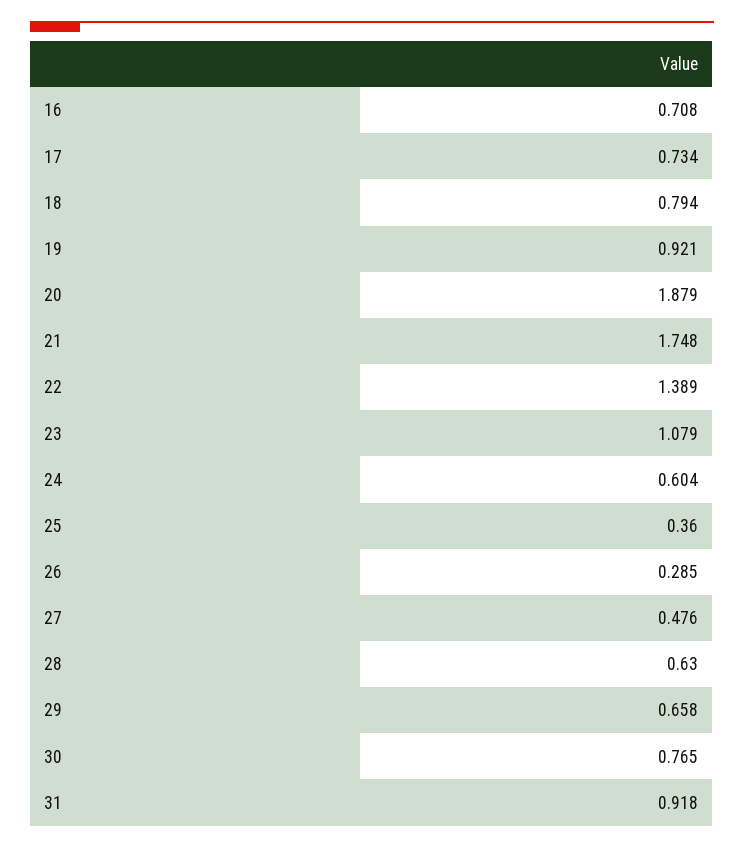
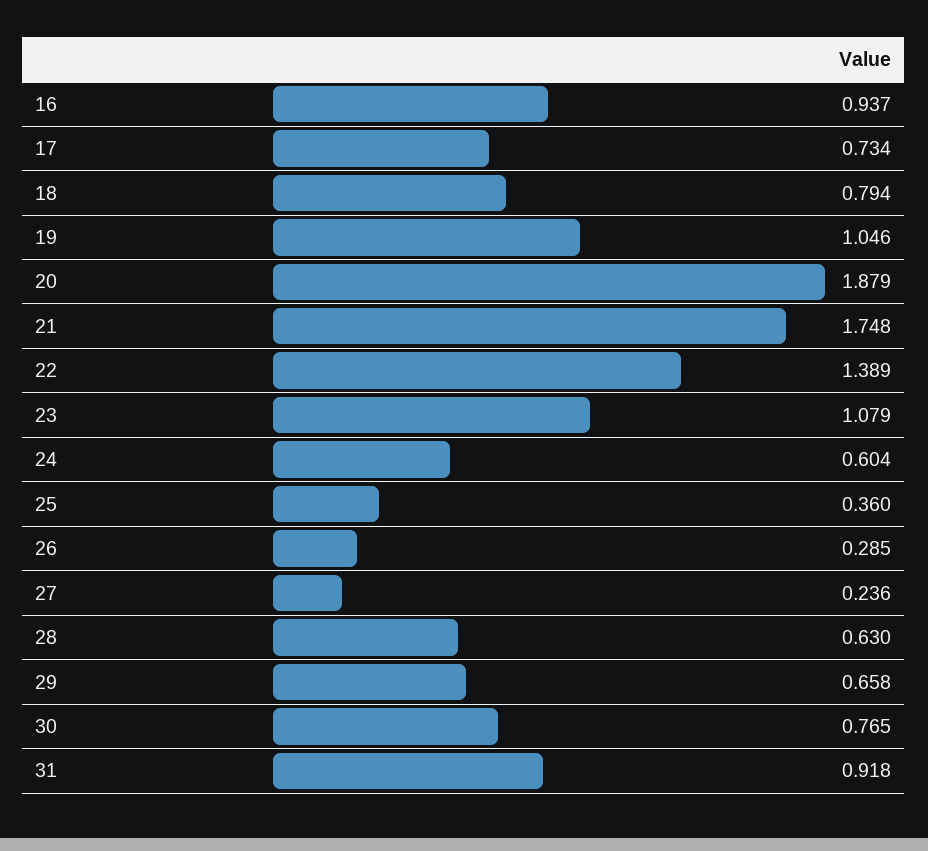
16: 0.708 -> 0.937
19: 0.921 -> 1.046
27: 0.476 -> 0.236

